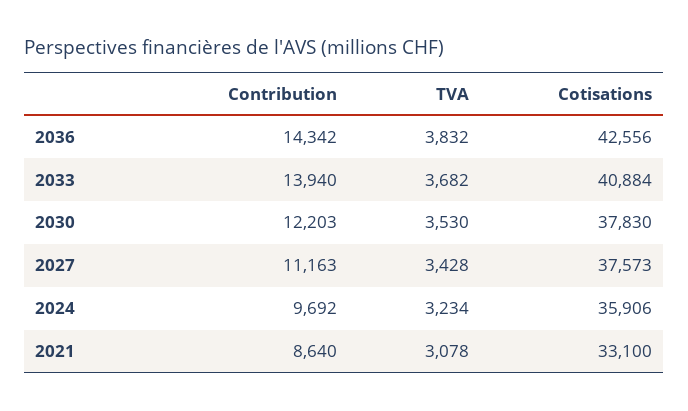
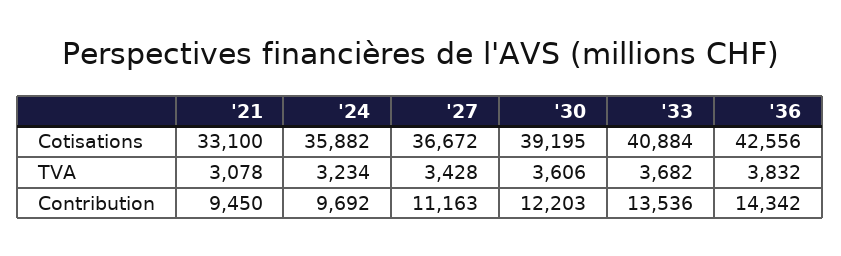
Contribution, 2033: 13940 -> 13536
TVA, 2030: 3530 -> 3606
Cotisations, 2030: 37830 -> 39195
Cotisations, 2027: 37573 -> 36672
Cotisations, 2024: 35906 -> 35882
Contribution, 2021: 8640 -> 9450

